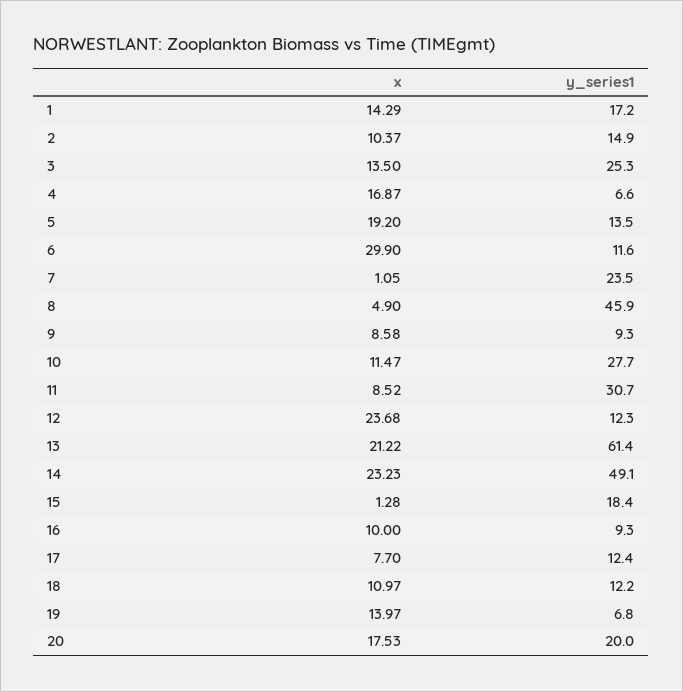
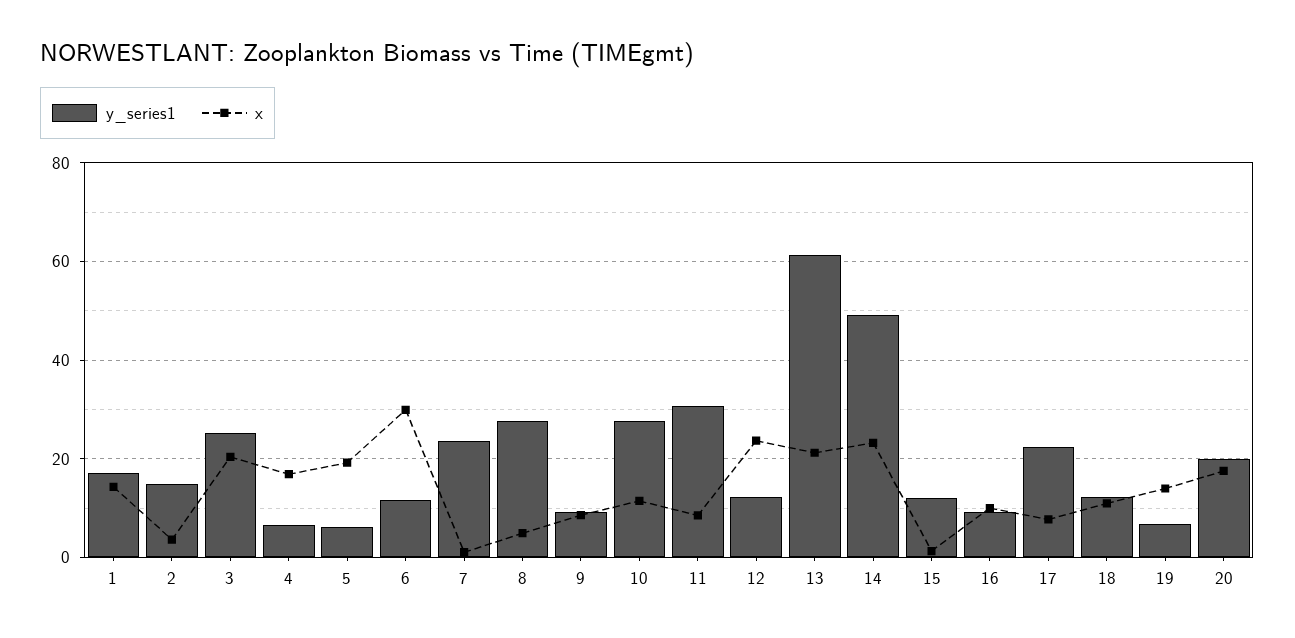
x, 2: 10.37 -> 4
x, 3: 13.5 -> 20
y_series1, 5: 13.5 -> 6
y_series1, 8: 45.9 -> 28
y_series1, 15: 18.4 -> 12
y_series1, 17: 12.4 -> 22

